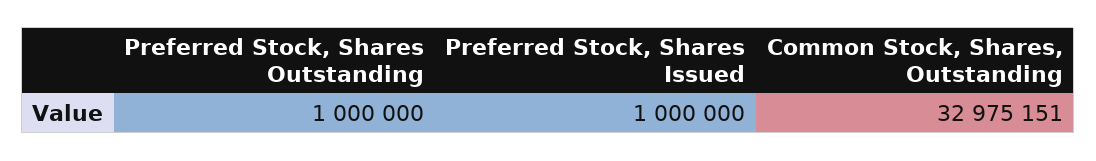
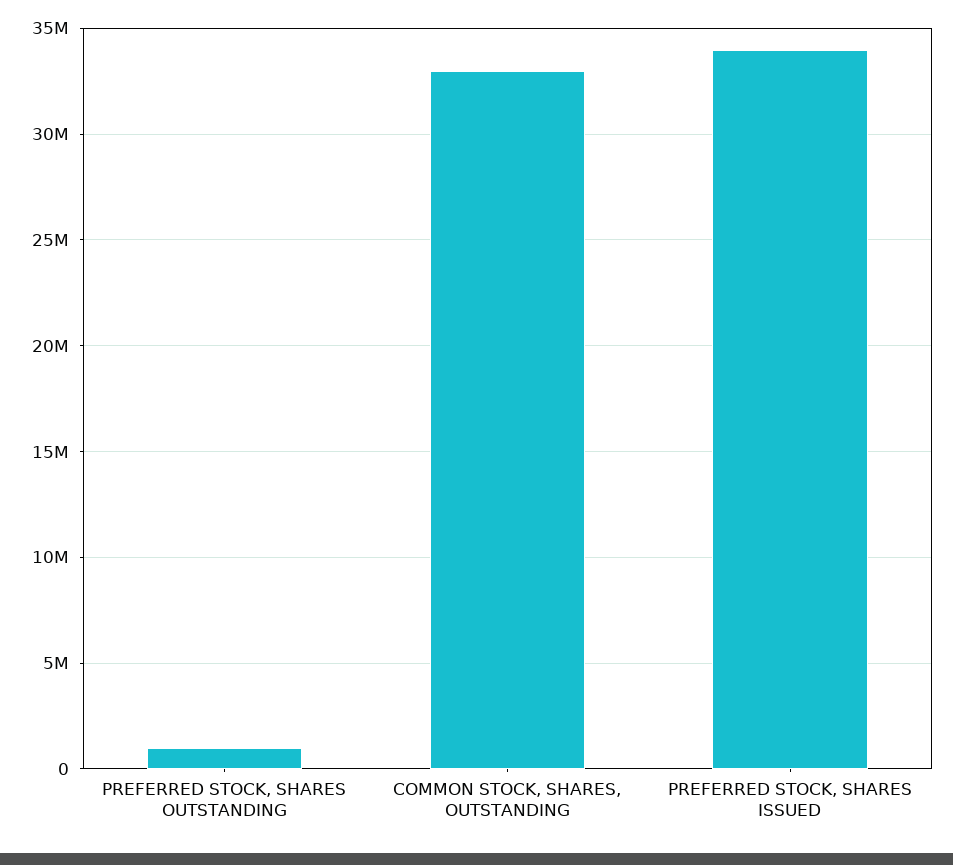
Preferred Stock, Shares Issued: 1000000 -> 34000000

